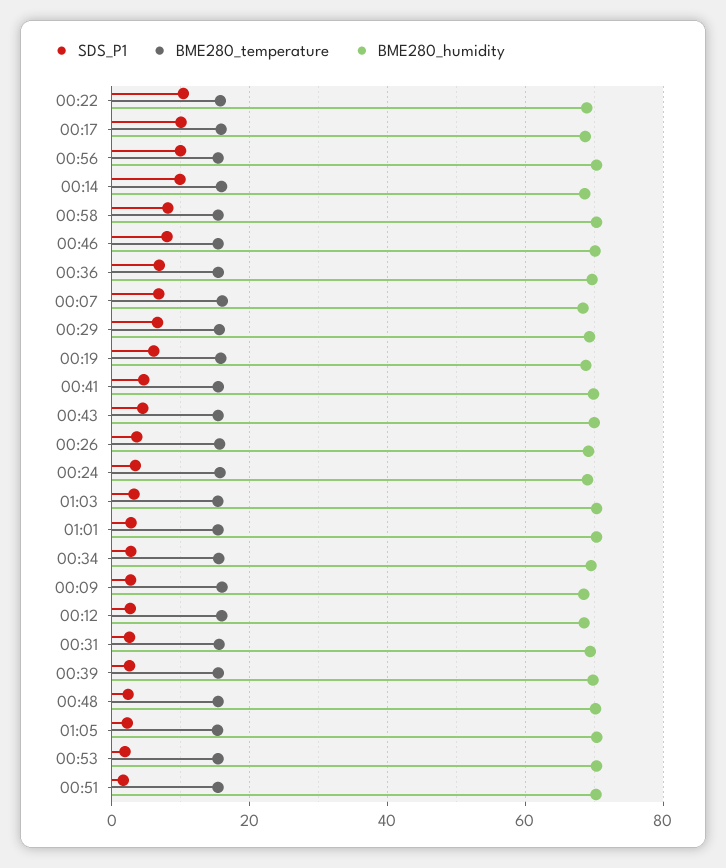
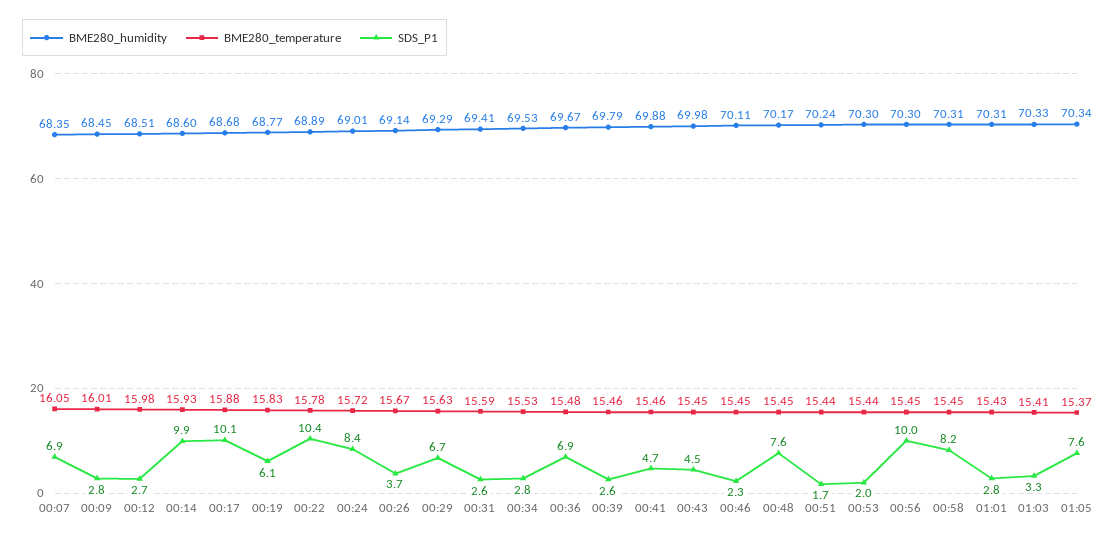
SDS_P1, 00:46: 8 -> 2.3
SDS_P1, 00:24: 4 -> 8.4
SDS_P1, 00:48: 2 -> 7.6
SDS_P1, 01:05: 2 -> 7.6

